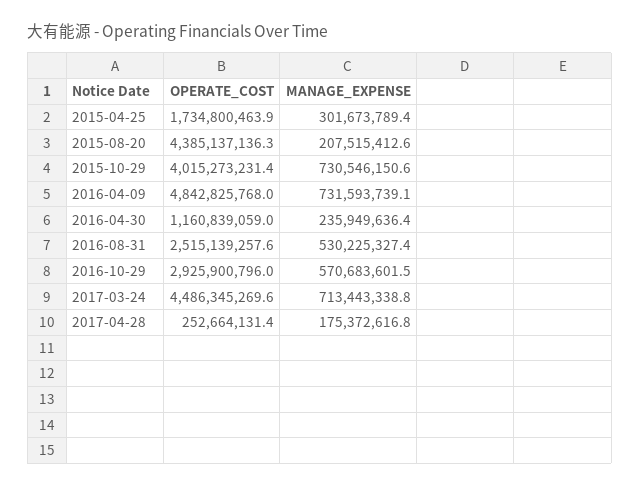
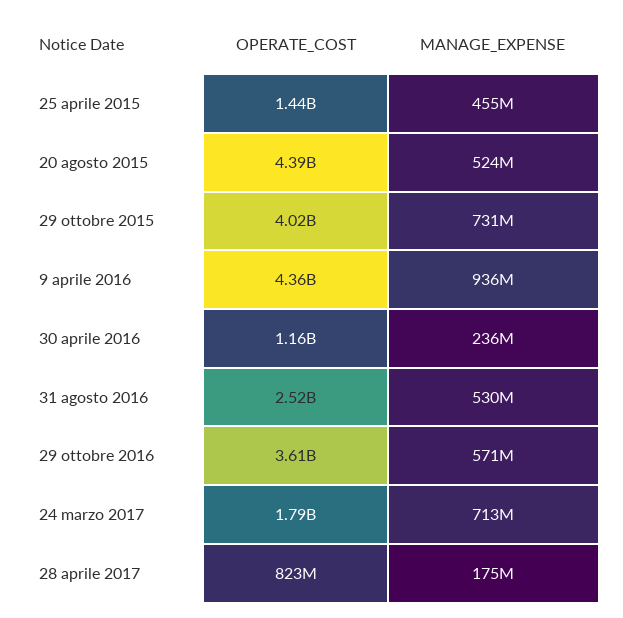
OPERATE_COST, 2015-04-25: 1734800463.9 -> 1440000000
MANAGE_EXPENSE, 2015-04-25: 301673789.4 -> 455000000
MANAGE_EXPENSE, 2015-08-20: 207515412.6 -> 524000000
OPERATE_COST, 2016-04-09: 4842825768 -> 4360000000
MANAGE_EXPENSE, 2016-04-09: 731593739.1 -> 936000000
OPERATE_COST, 2016-10-29: 2925900796 -> 3610000000
OPERATE_COST, 2017-03-24: 4486345269.6 -> 1790000000
OPERATE_COST, 2017-04-28: 252664131.4 -> 823000000

